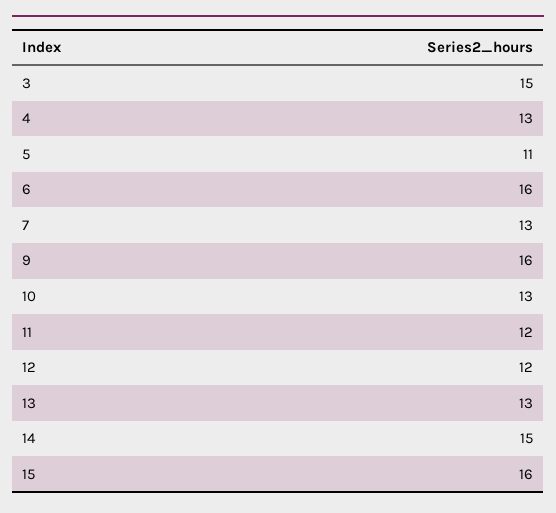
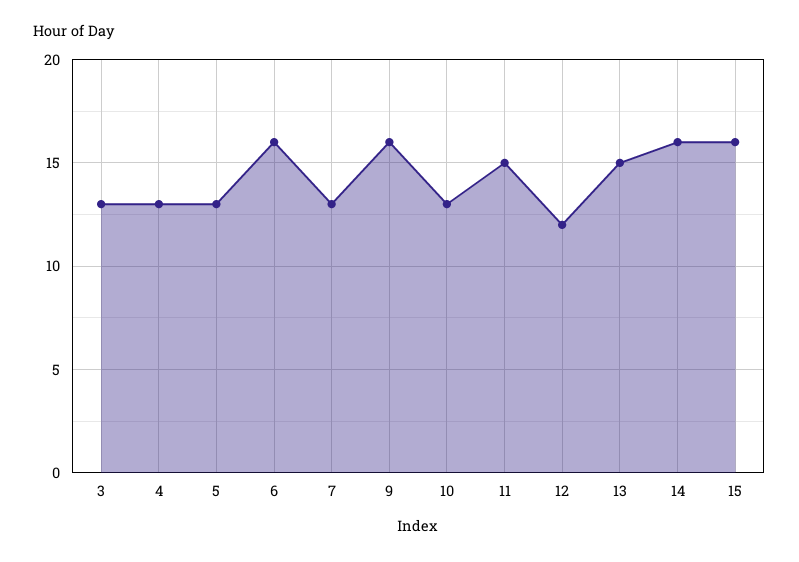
3: 15 -> 13
5: 11 -> 13
11: 12 -> 15
13: 13 -> 15
14: 15 -> 16

